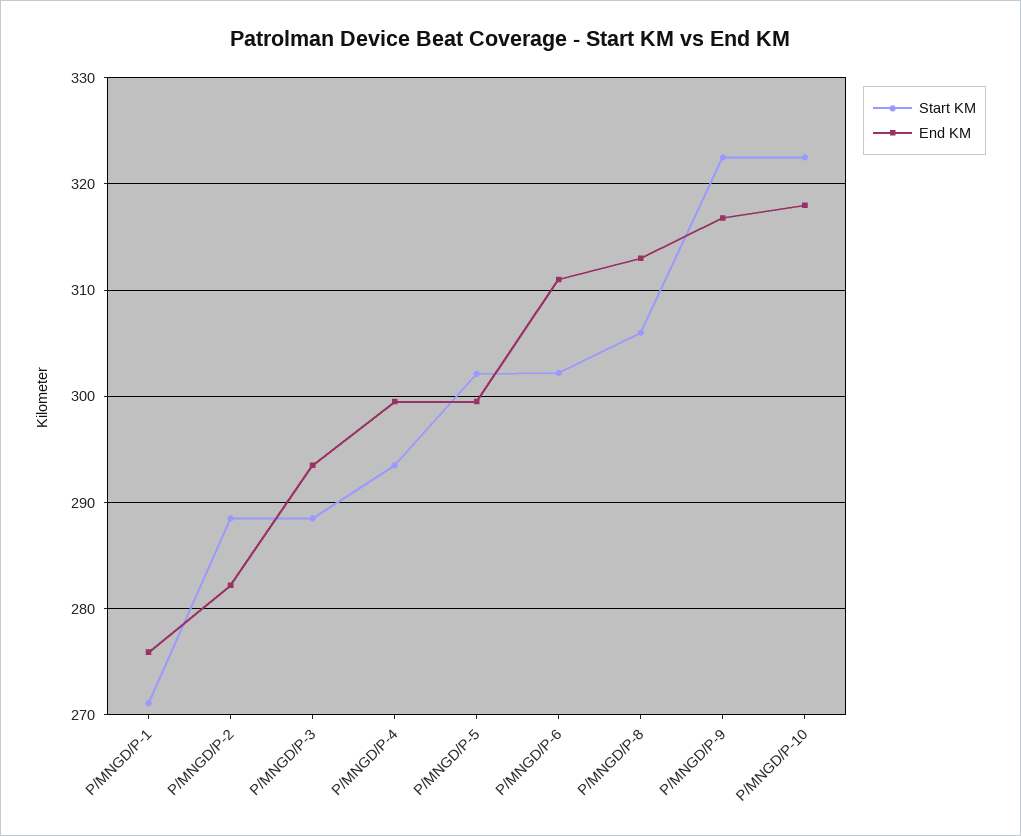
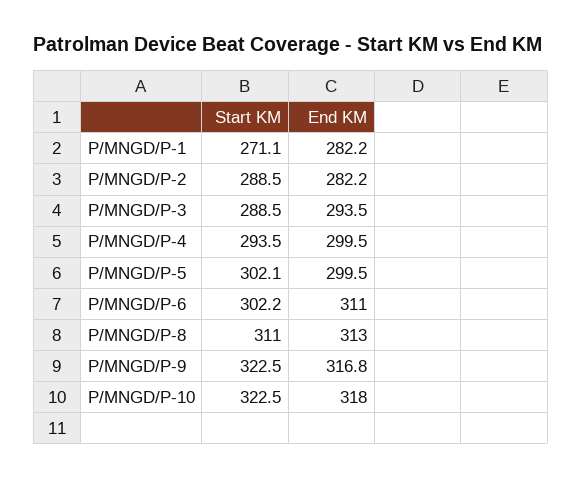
End KM, P/MNGD/P-1: 276 -> 282.2
Start KM, P/MNGD/P-8: 306 -> 311

